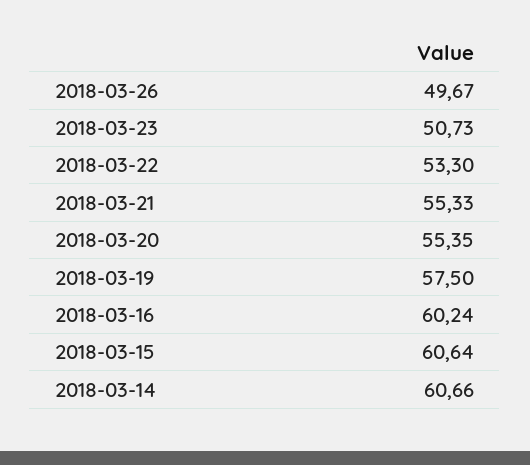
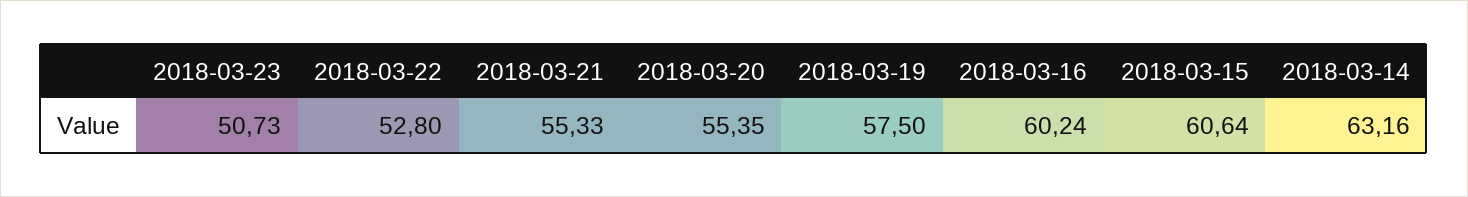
2018-03-26: 49.67 -> none
2018-03-22: 53.3 -> 52.8
2018-03-14: 60.66 -> 63.16

